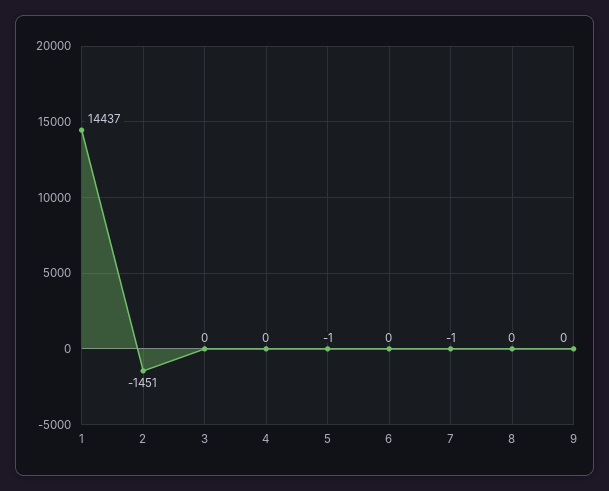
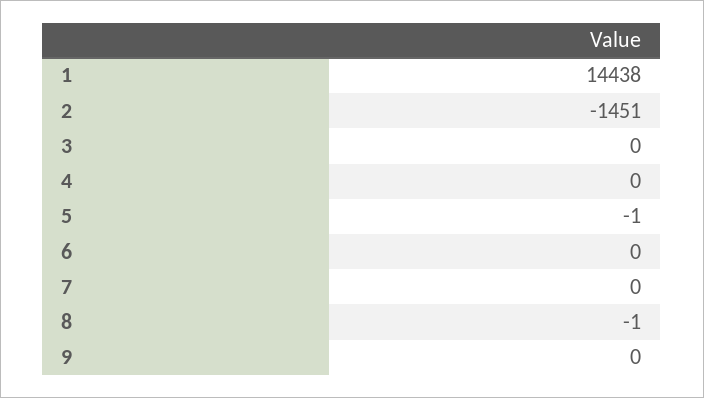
1: 14437 -> 14438
7: -1 -> 0
8: 0 -> -1

